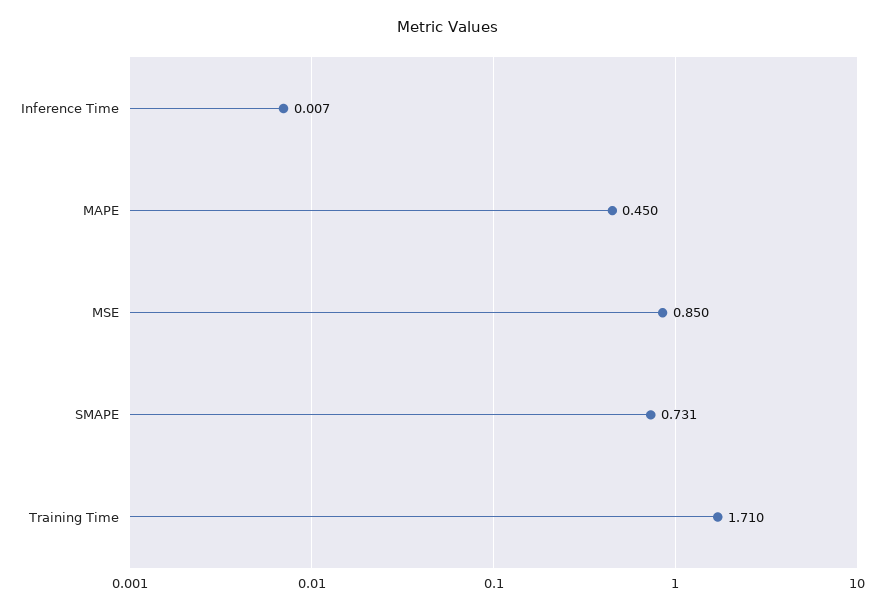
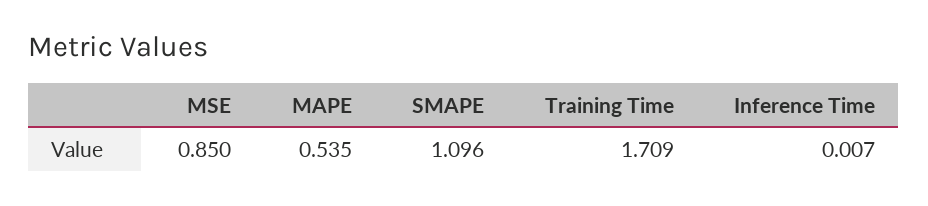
MAPE: 0.45 -> 0.535
SMAPE: 0.731 -> 1.096
Training Time: 1.71 -> 1.709

